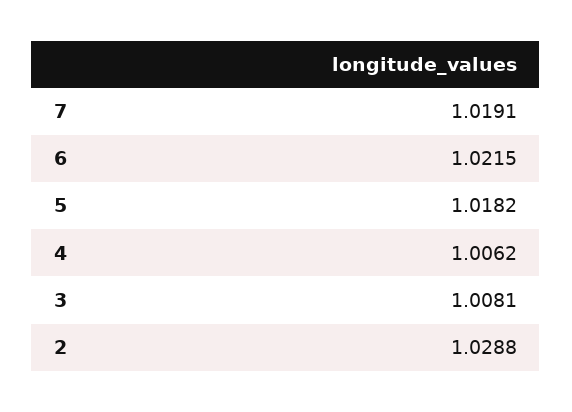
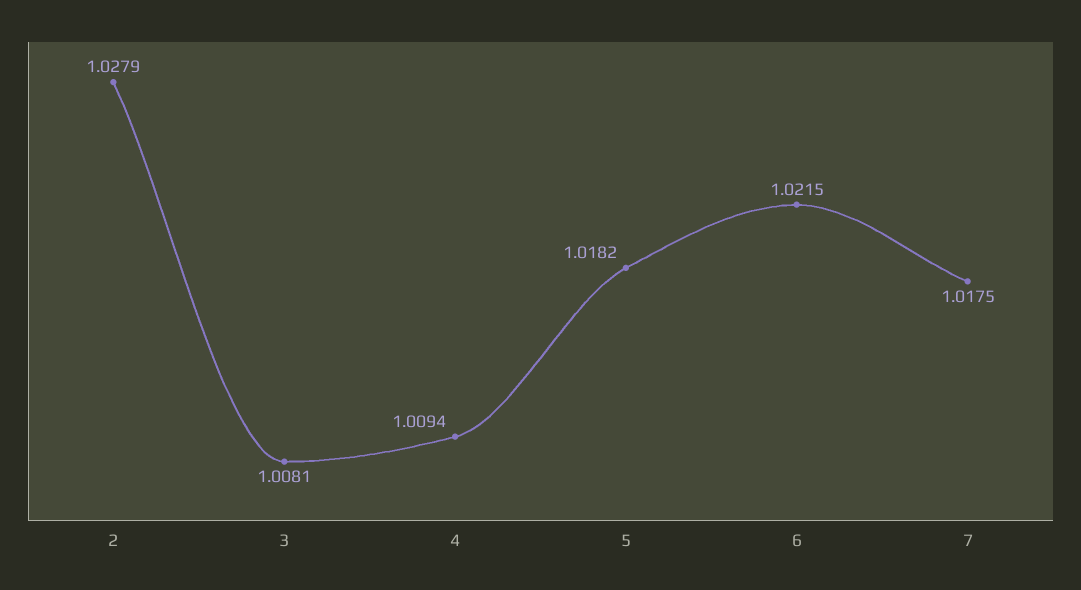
7: 1.0191 -> 1.0175
4: 1.0062 -> 1.0094
2: 1.0288 -> 1.0279

